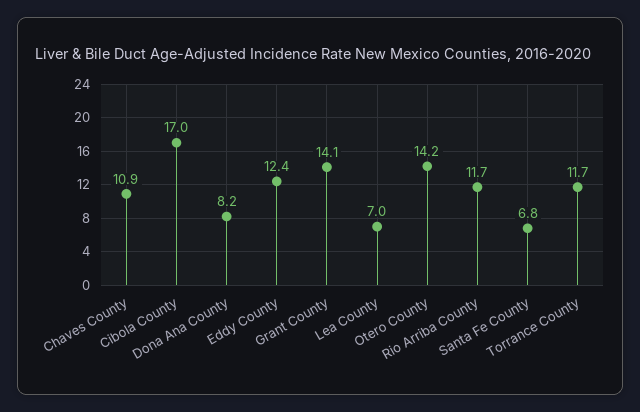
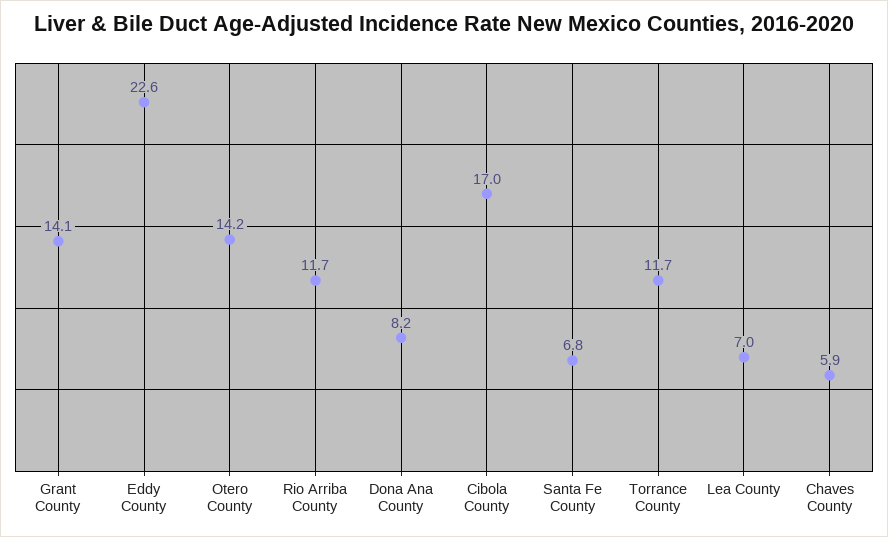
Chaves County: 10.9 -> 5.9
Eddy County: 12.4 -> 22.6

